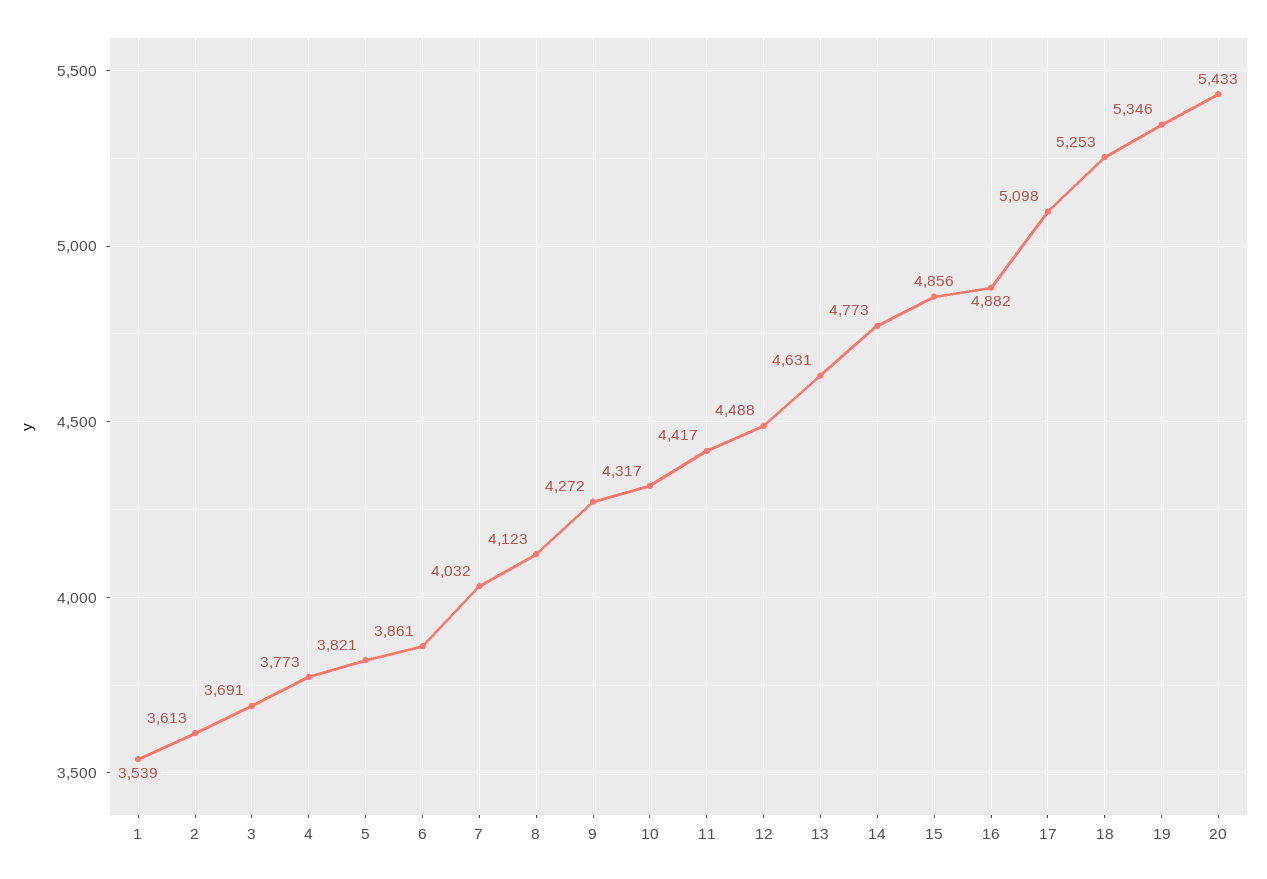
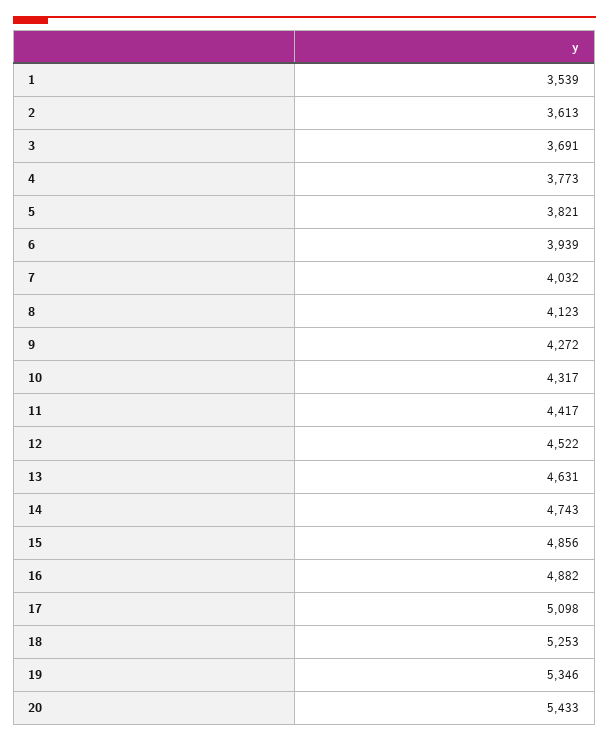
6: 3861 -> 3939
12: 4488 -> 4522
14: 4773 -> 4743

